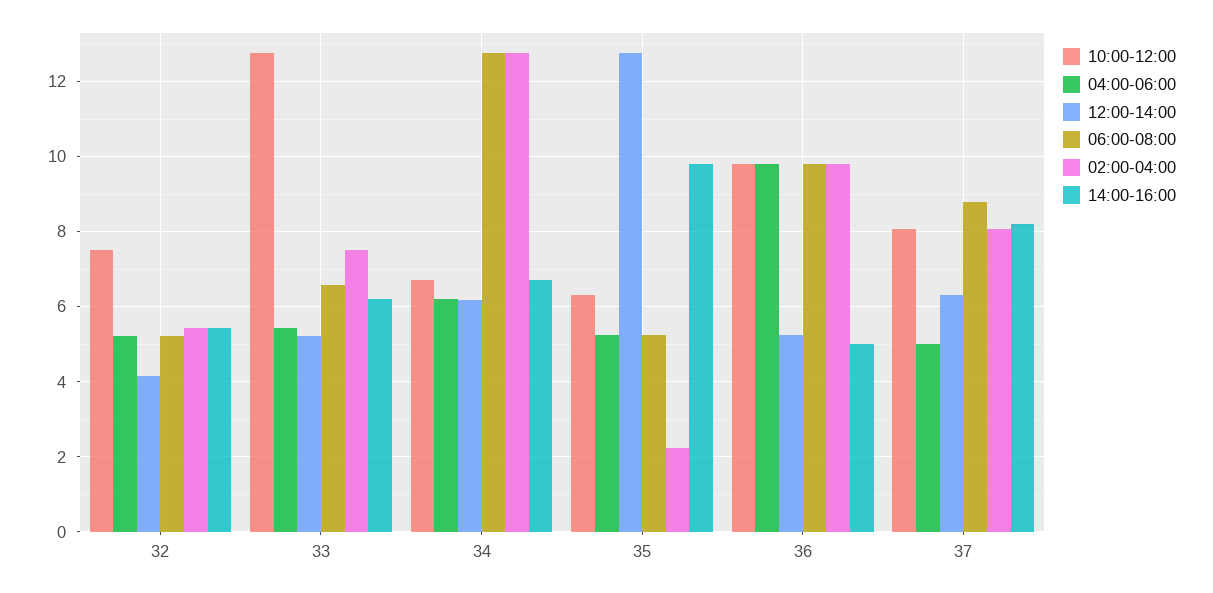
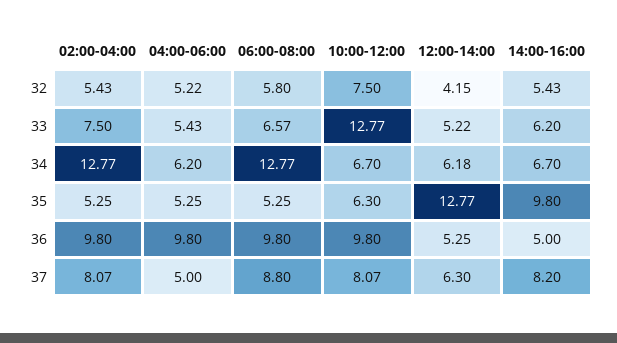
06:00-08:00, 32: 5.2 -> 5.8
02:00-04:00, 35: 2.2 -> 5.25

